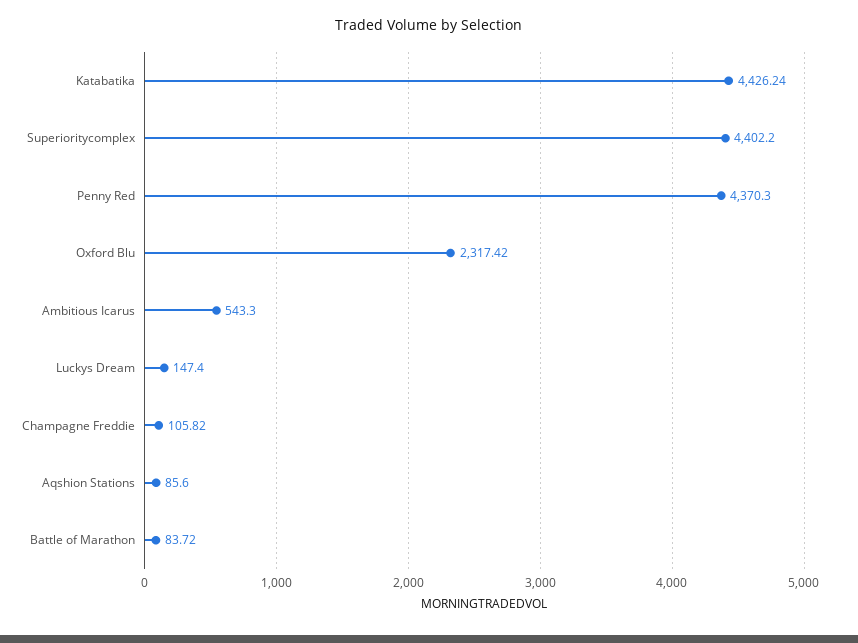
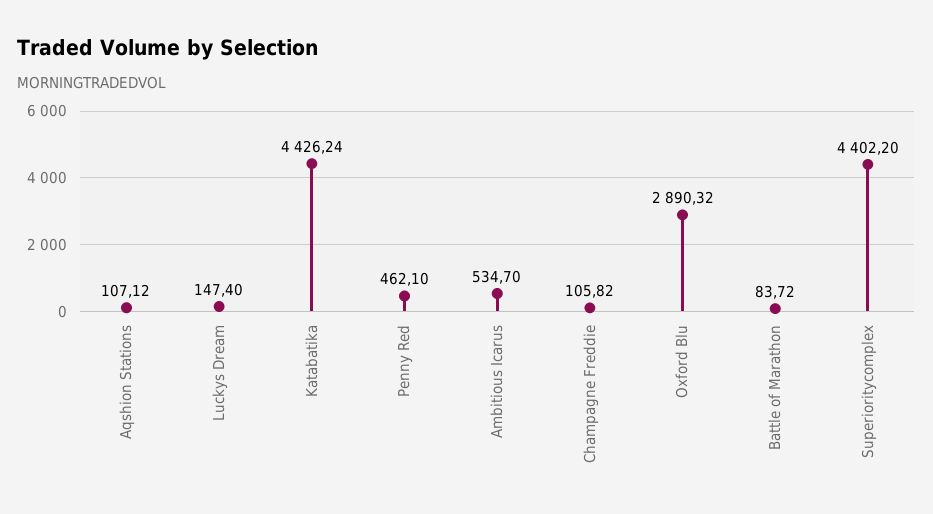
Penny Red: 4370.3 -> 462.1
Oxford Blu: 2317.42 -> 2890.32
Ambitious Icarus: 543.3 -> 534.7
Aqshion Stations: 85.6 -> 107.12

